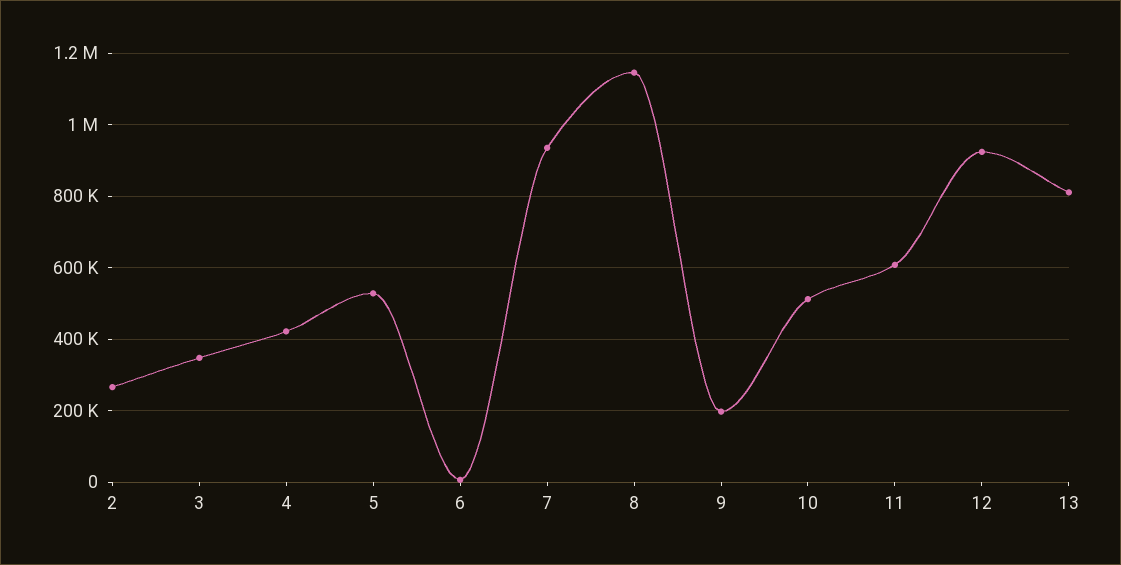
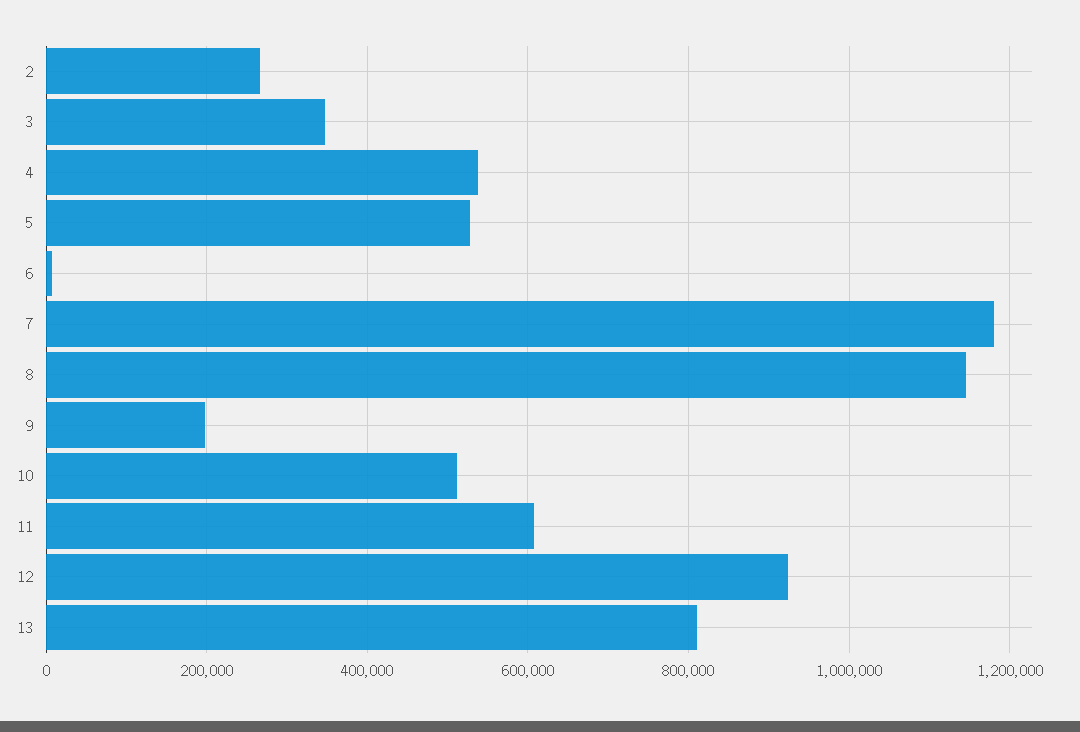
4: 420000 -> 540000
7: 940000 -> 1180000

